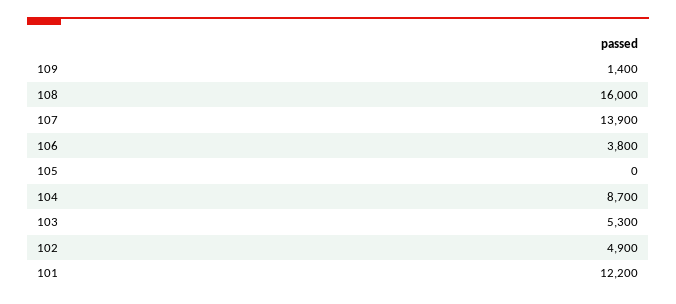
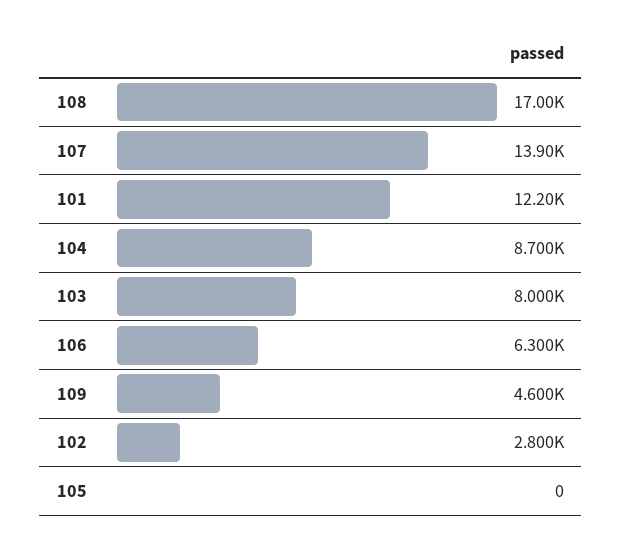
109: 1400 -> 4600
108: 16000 -> 17000
106: 3800 -> 6300
103: 5300 -> 8000
102: 4900 -> 2800

